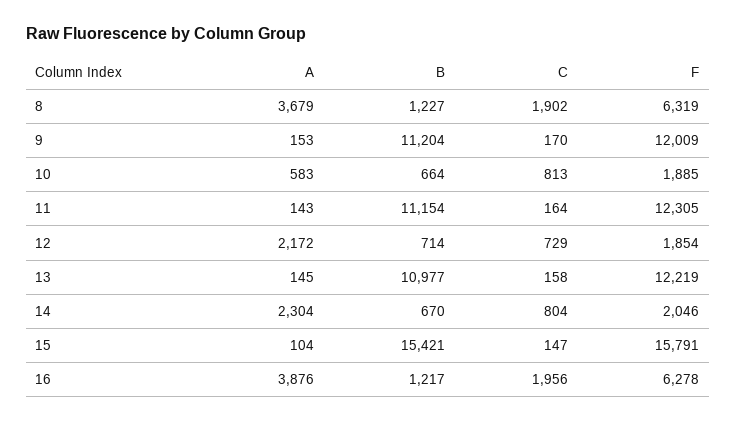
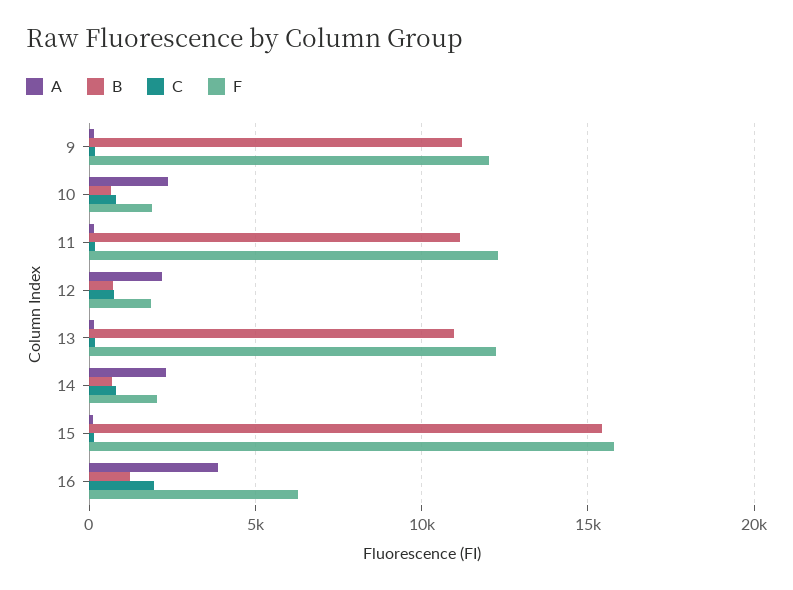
A, 8: 3679 -> none
B, 8: 1227 -> none
C, 8: 1902 -> none
F, 8: 6319 -> none
A, 10: 583 -> 2500

